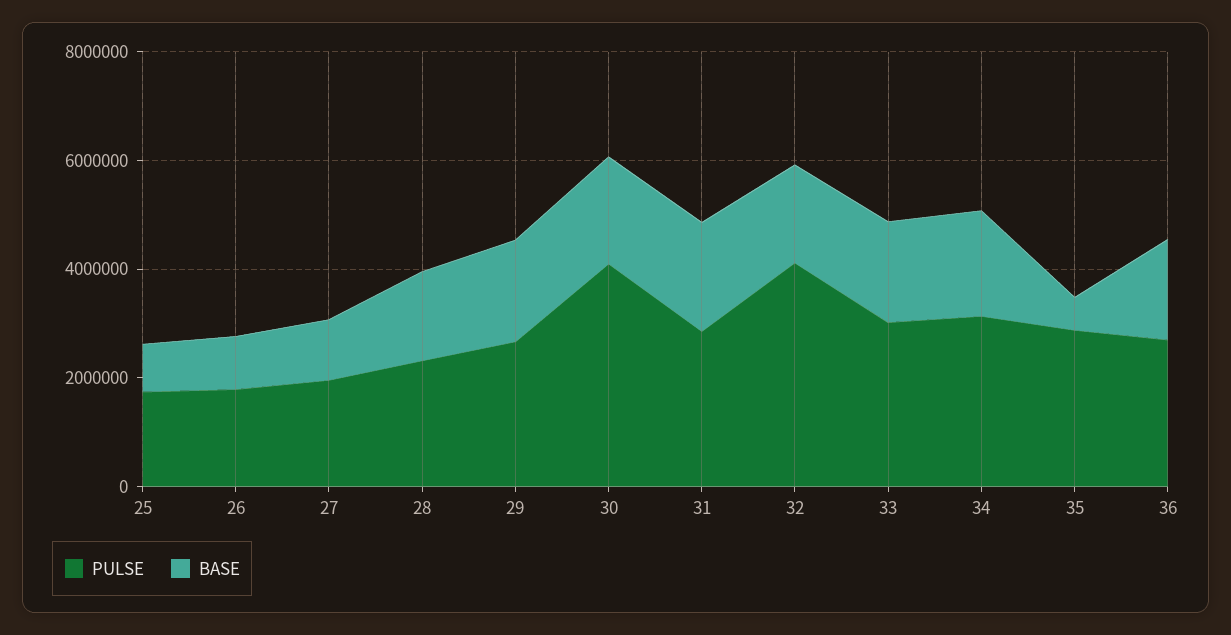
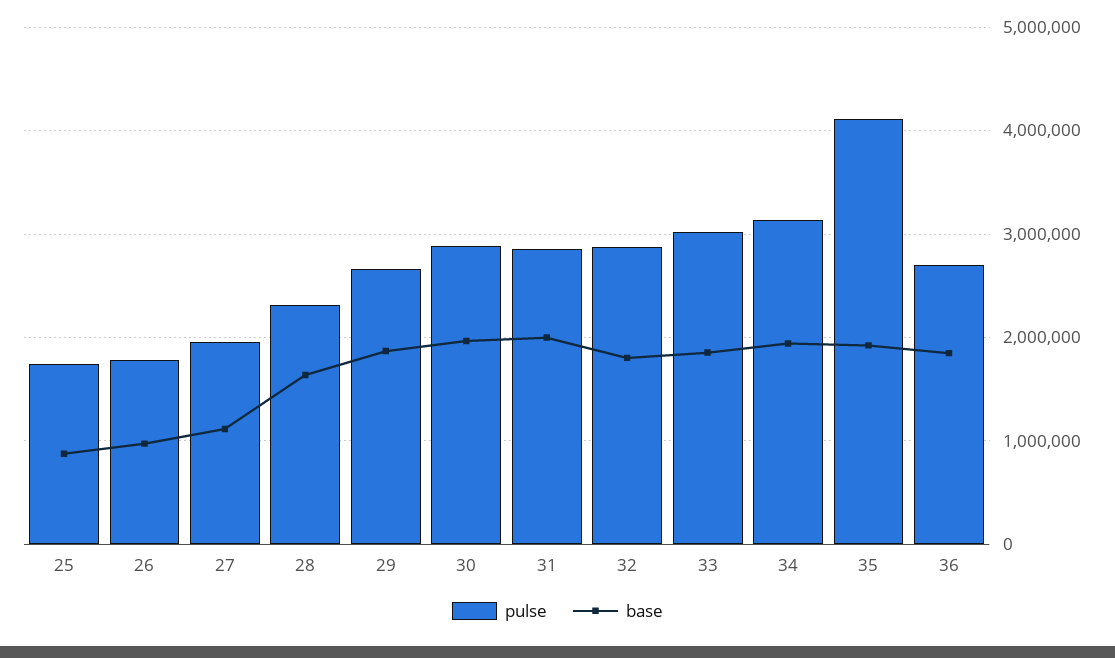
PULSE, 30: 4000000 -> 2900000
PULSE, 32: 4000000 -> 2900000
PULSE, 35: 3000000 -> 4100000
BASE, 35: 500000 -> 1900000

